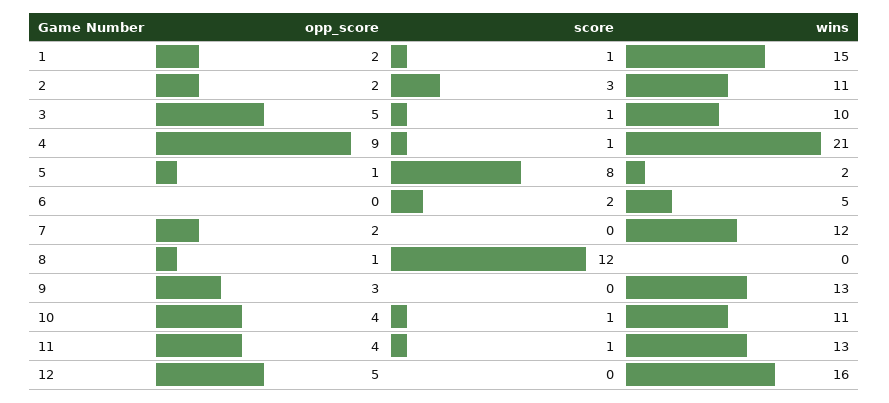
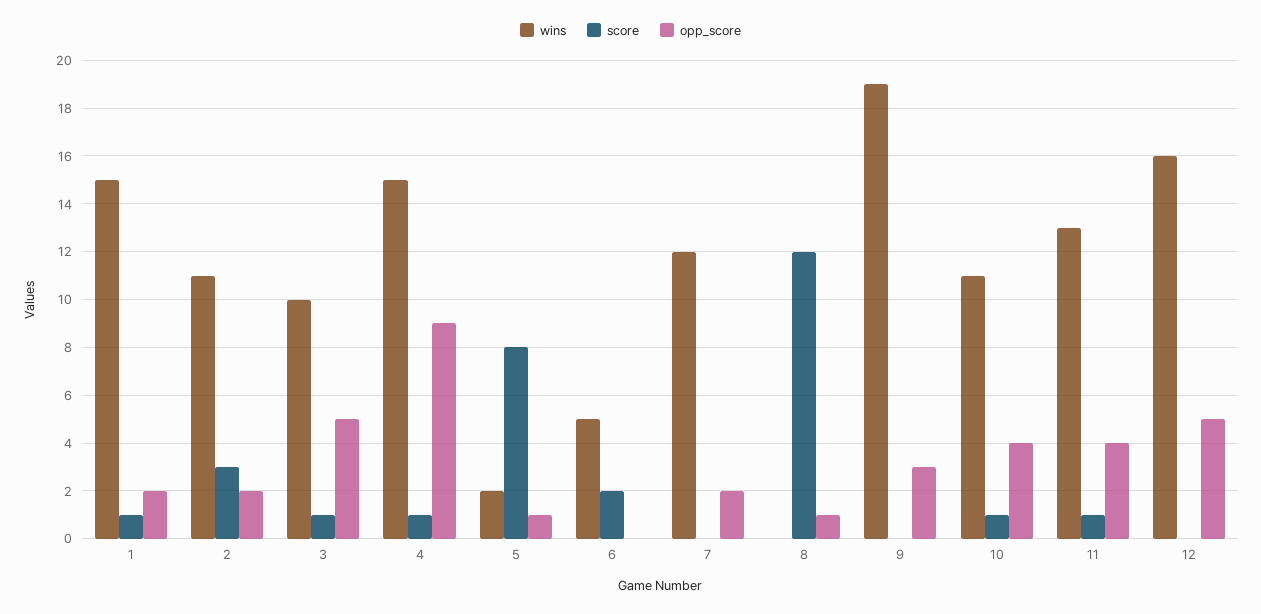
wins, 4: 21 -> 15
wins, 9: 13 -> 19

